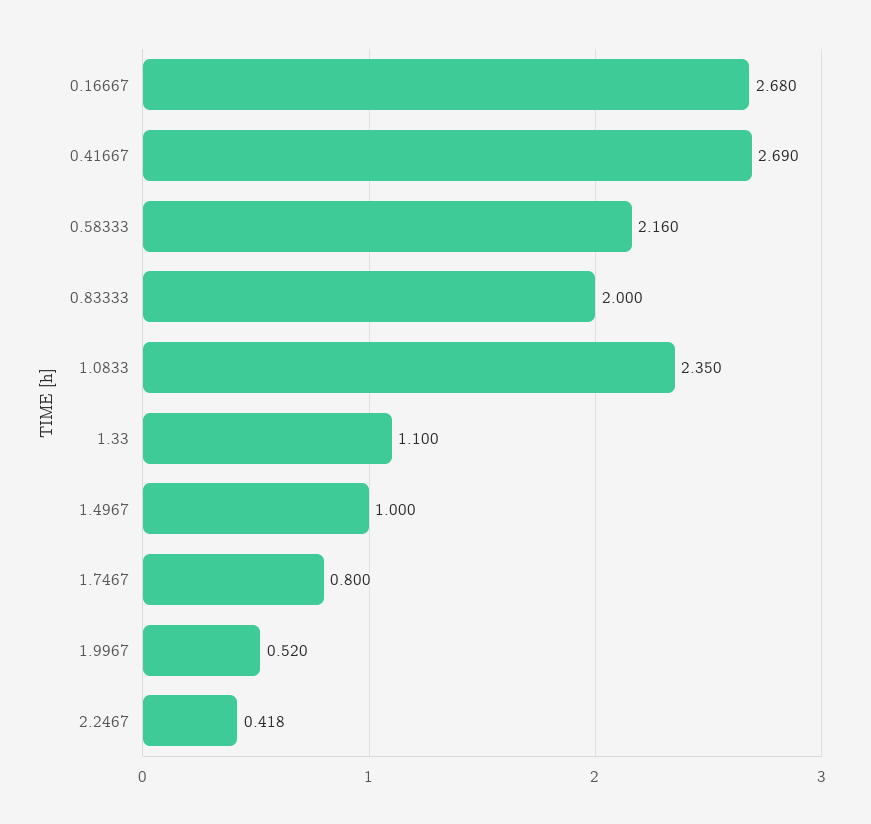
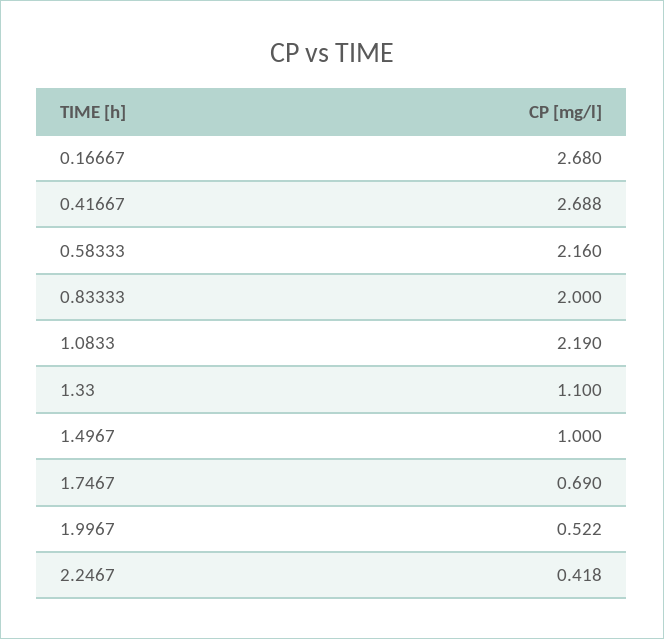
0.41667: 2.69 -> 2.688
1.0833: 2.35 -> 2.19
1.7467: 0.8 -> 0.69
1.9967: 0.52 -> 0.522

